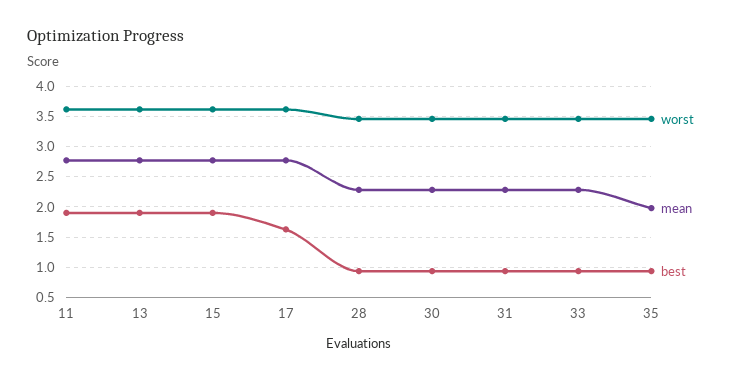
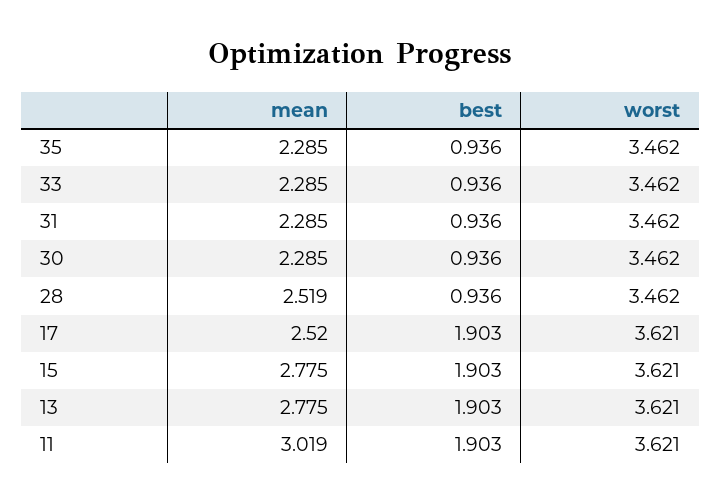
mean, 11: 2.8 -> 3.019
mean, 17: 2.8 -> 2.52
best, 17: 1.6 -> 1.903
mean, 28: 2.3 -> 2.519
mean, 35: 2 -> 2.285

